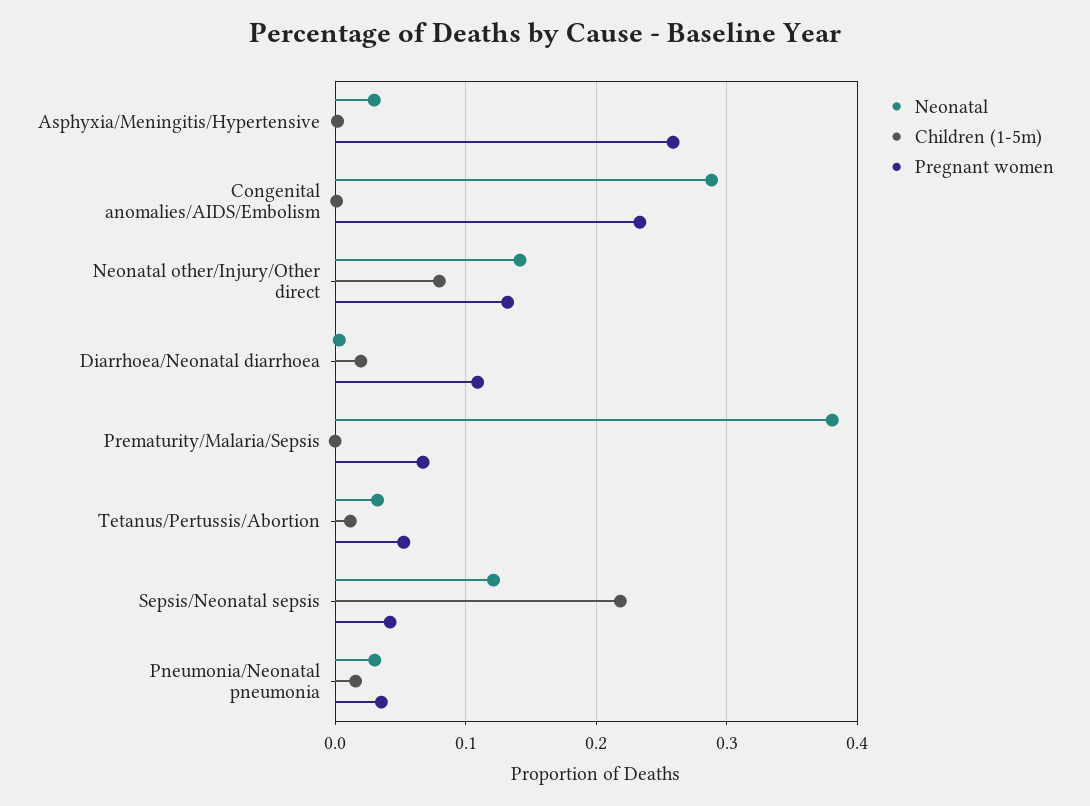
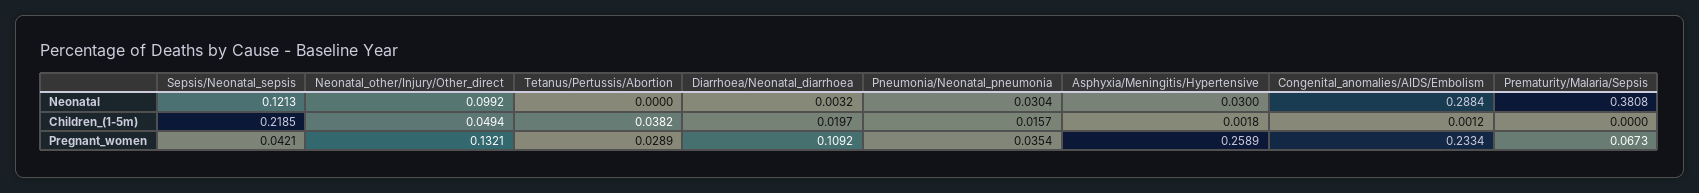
Neonatal, Neonatal other/Injury/Other direct: 0.14 -> 0.0992
Children (1-5m), Neonatal other/Injury/Other direct: 0.08 -> 0.0494
Neonatal, Tetanus/Pertussis/Abortion: 0.03 -> 0
Children (1-5m), Tetanus/Pertussis/Abortion: 0.01 -> 0.0382
Pregnant women, Tetanus/Pertussis/Abortion: 0.05 -> 0.0289

